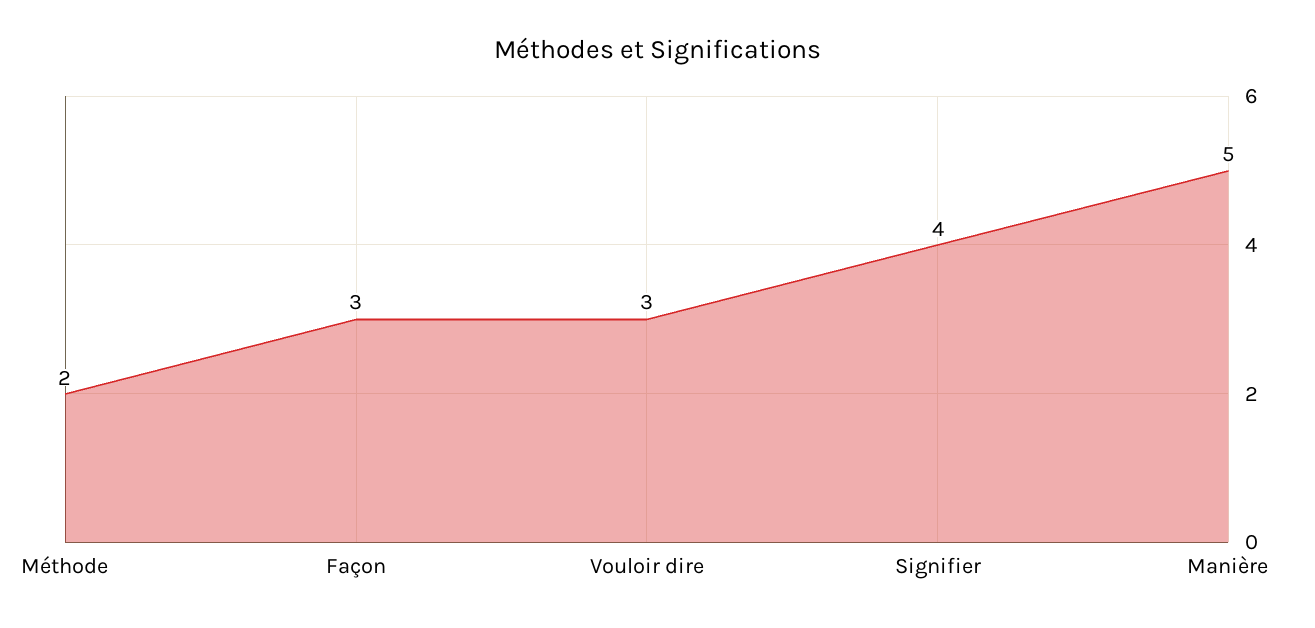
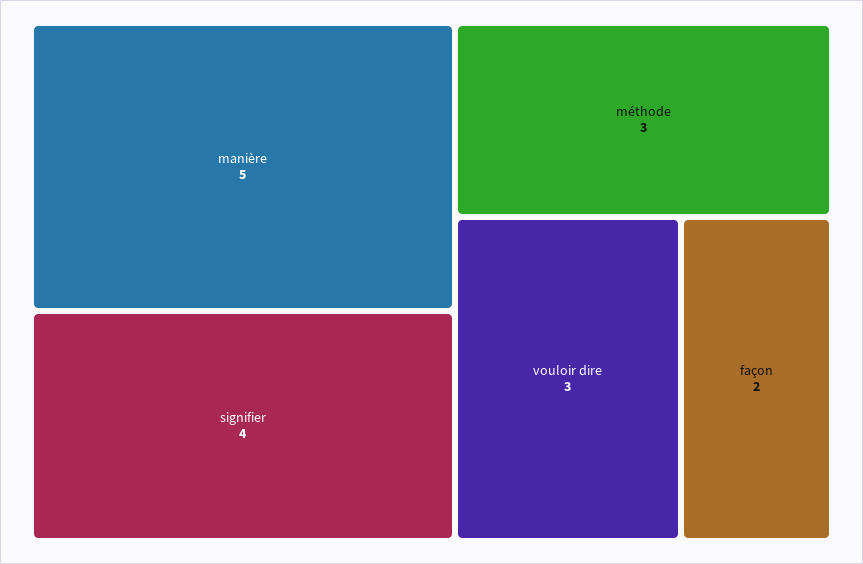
Méthode: 2 -> 3
Façon: 3 -> 2

